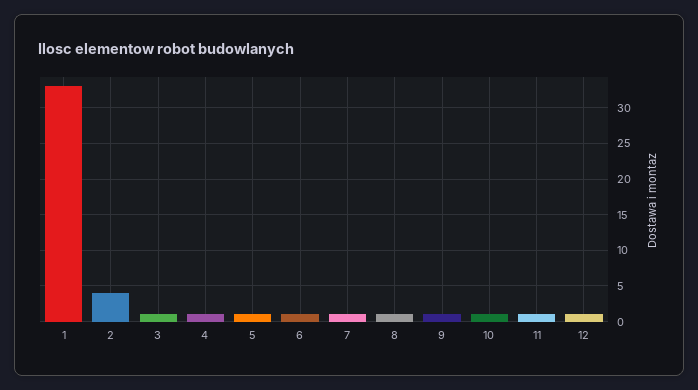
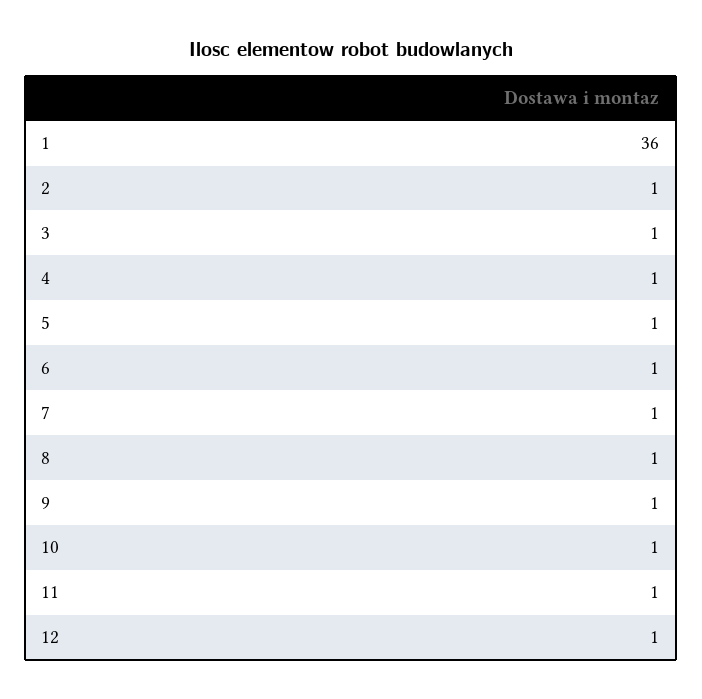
1: 33 -> 36
2: 4 -> 1

